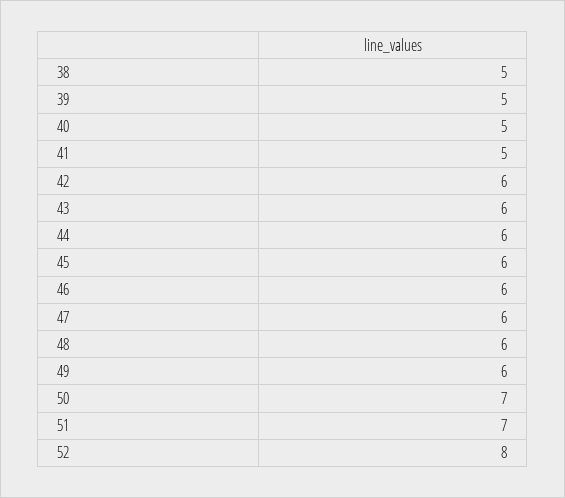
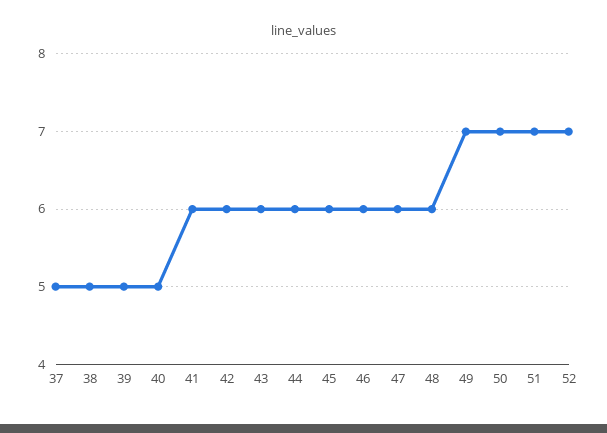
41: 5 -> 6
49: 6 -> 7
52: 8 -> 7
37: none -> 5

